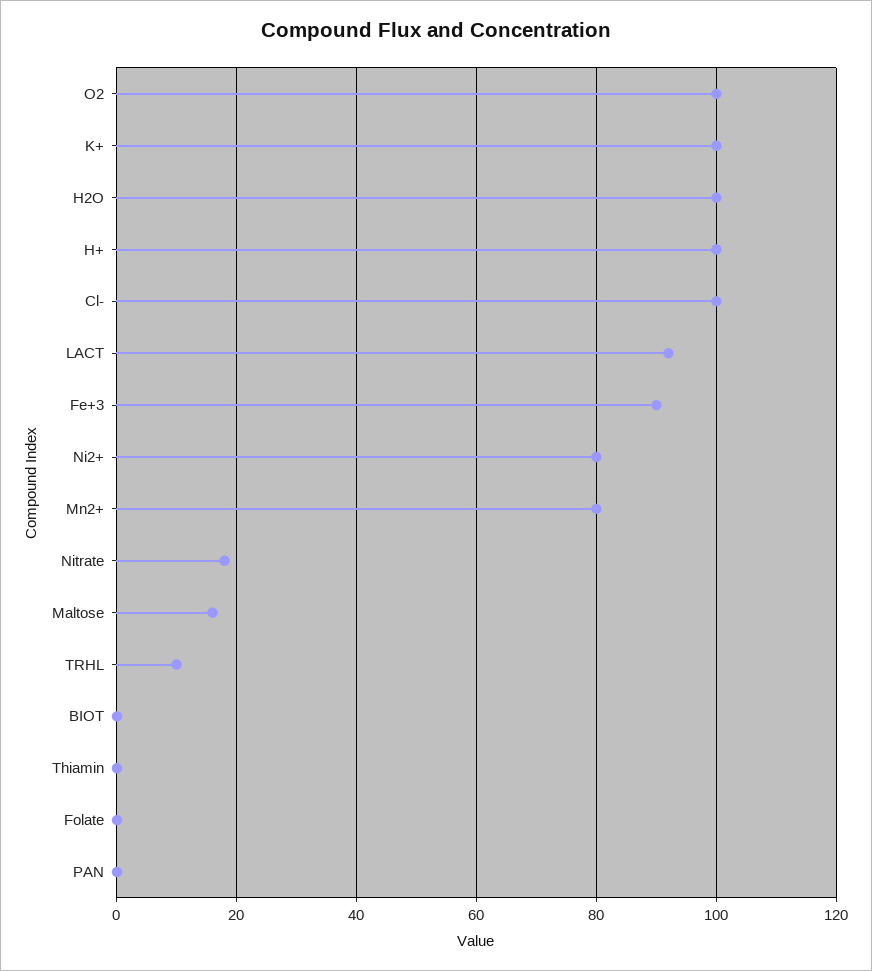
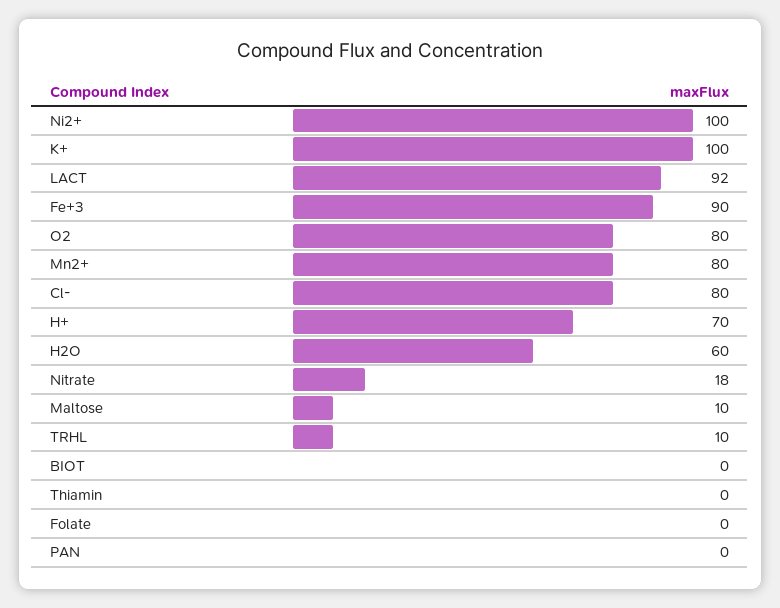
O2: 100 -> 80
H2O: 100 -> 60
H+: 100 -> 70
Cl-: 100 -> 80
Ni2+: 80 -> 100
Maltose: 16 -> 10

